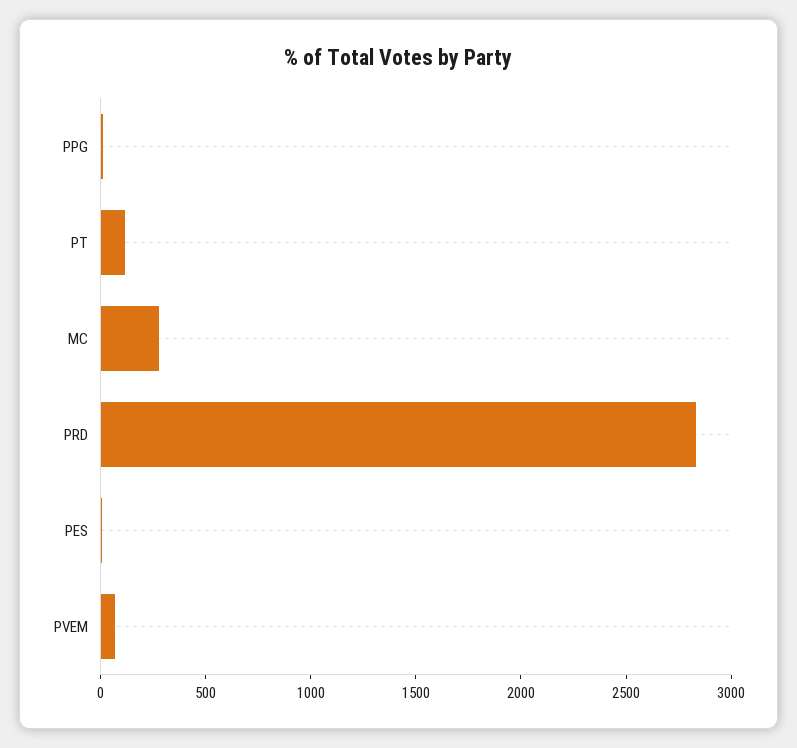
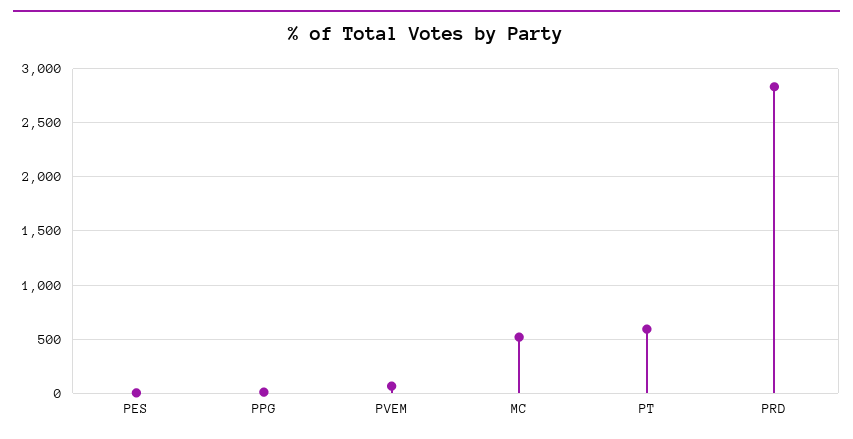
PT: 100 -> 600
MC: 300 -> 500

